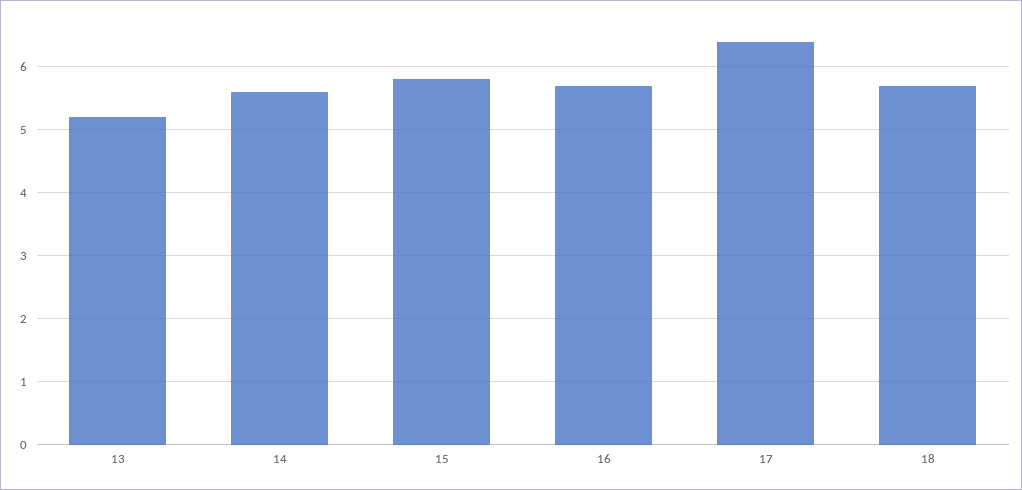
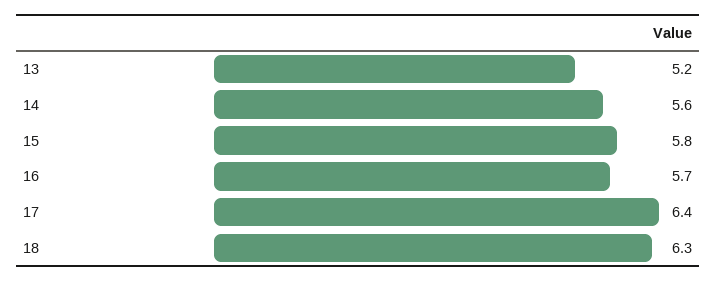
18: 5.7 -> 6.3

